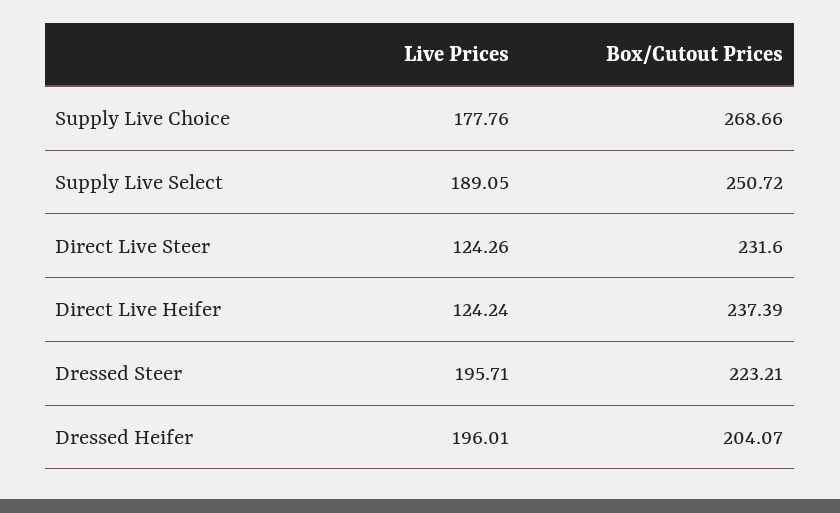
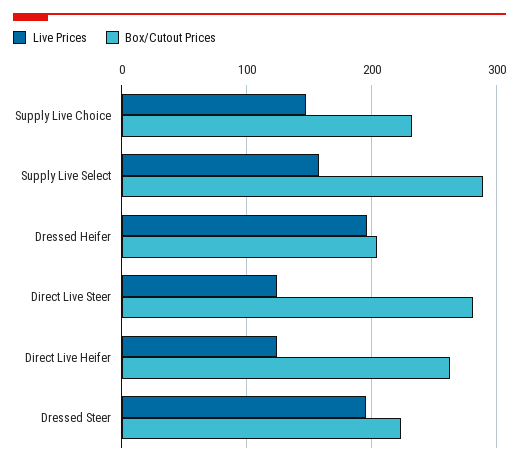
Live Prices, Supply Live Choice: 177.76 -> 150
Box/Cutout Prices, Supply Live Choice: 268.66 -> 230
Live Prices, Supply Live Select: 189.05 -> 160
Box/Cutout Prices, Supply Live Select: 250.72 -> 290
Box/Cutout Prices, Direct Live Steer: 231.6 -> 280
Box/Cutout Prices, Direct Live Heifer: 237.39 -> 260

